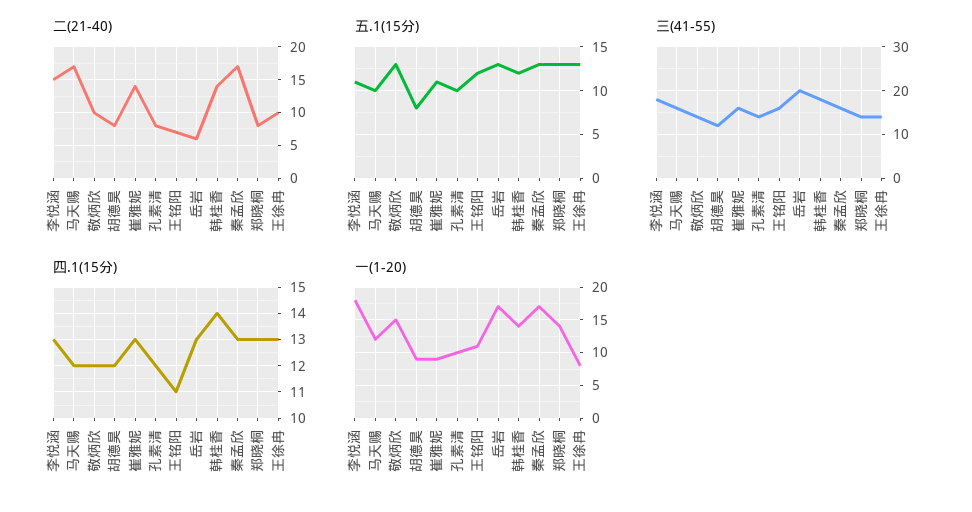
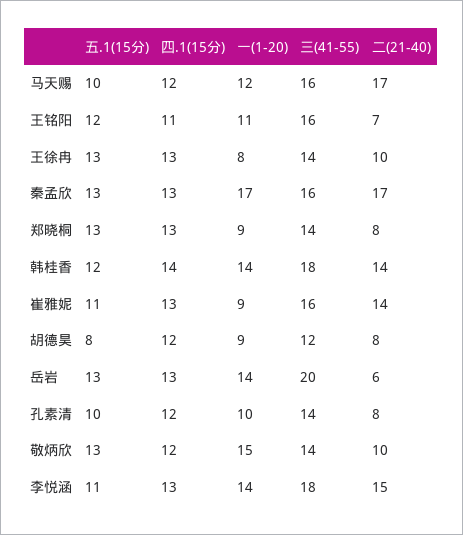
一(1-20), 李悦涵: 18 -> 14
一(1-20), 岳岩: 17 -> 14
一(1-20), 郑晓桐: 14 -> 9

